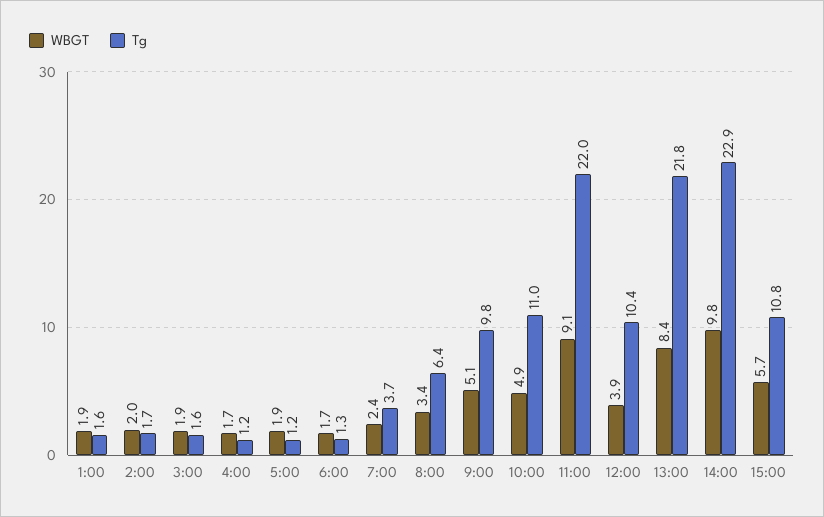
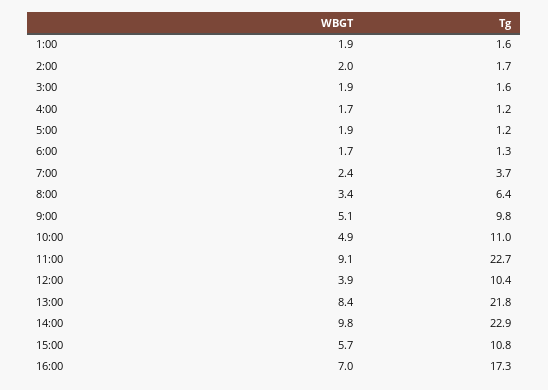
Tg, 11:00: 22 -> 22.7
WBGT, 16:00: none -> 7
Tg, 16:00: none -> 17.3

